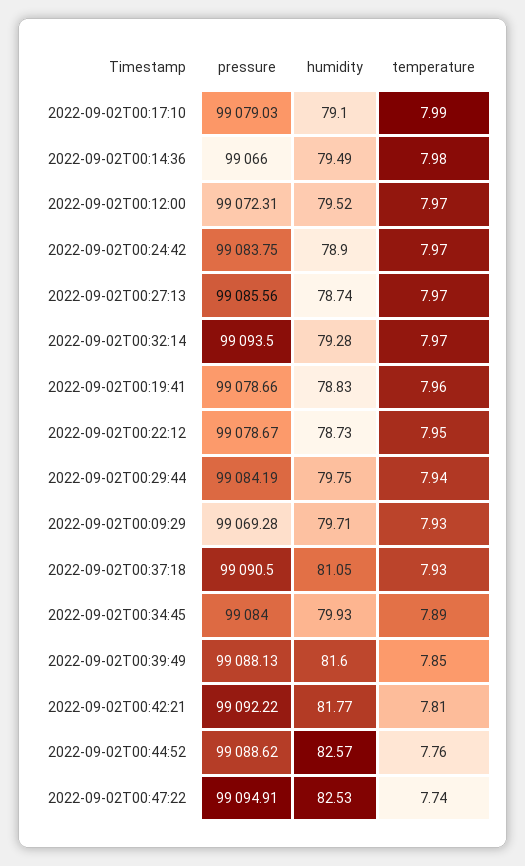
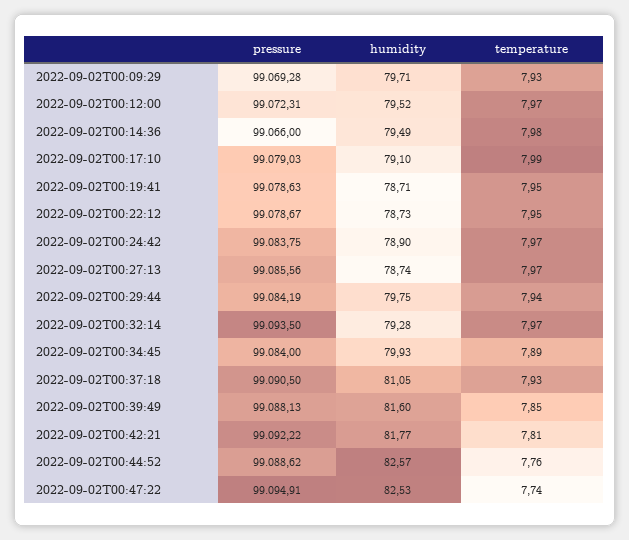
pressure, 2022-09-02T00:19:41: 99078.66 -> 99078.63
humidity, 2022-09-02T00:19:41: 78.83 -> 78.71
temperature, 2022-09-02T00:19:41: 7.96 -> 7.95

